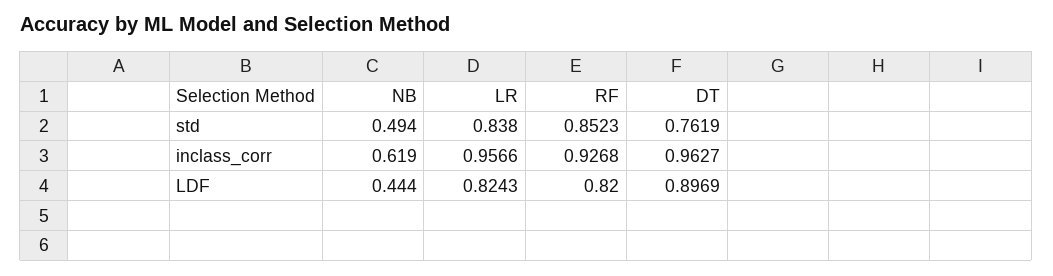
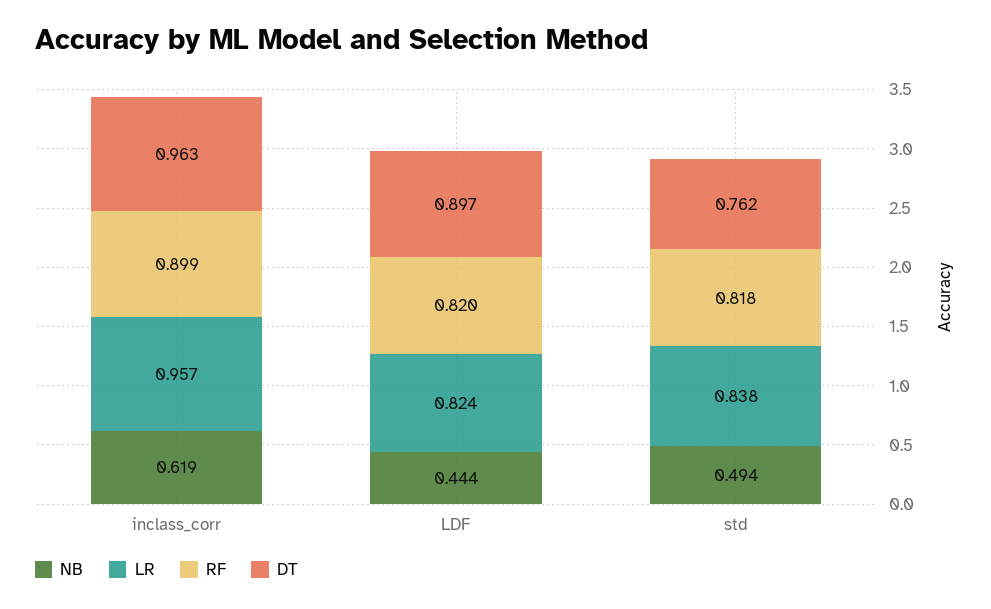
RF, std: 0.8523 -> 0.818
RF, inclass_corr: 0.9268 -> 0.899

